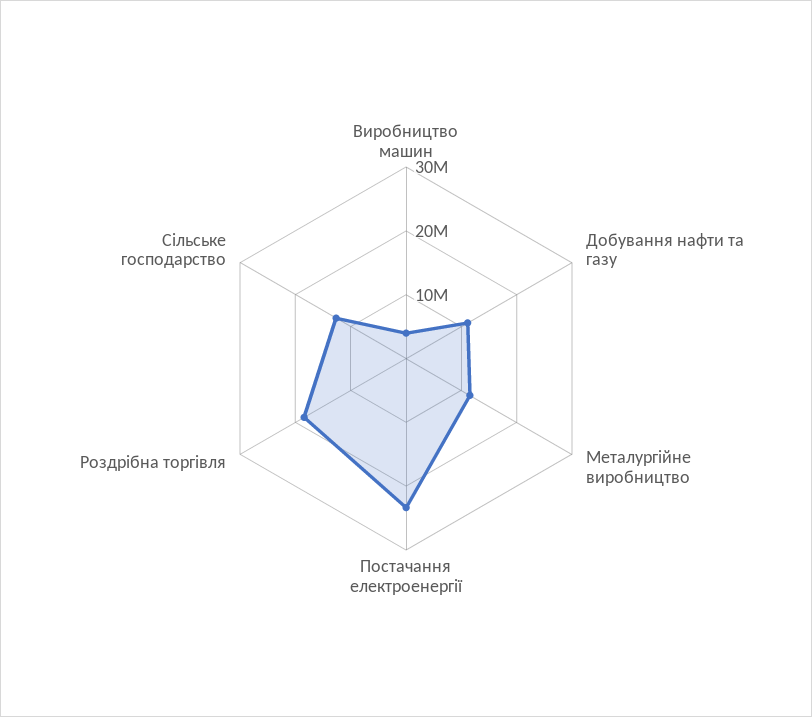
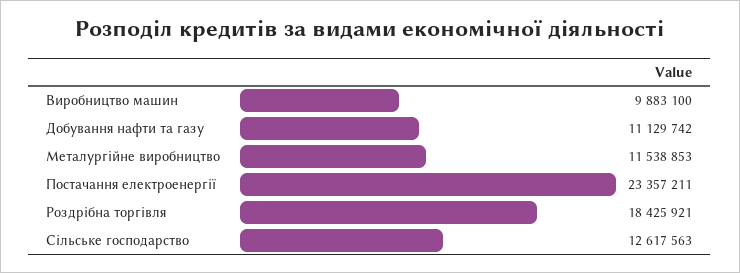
Виробництво машин: 4000000 -> 9883100

